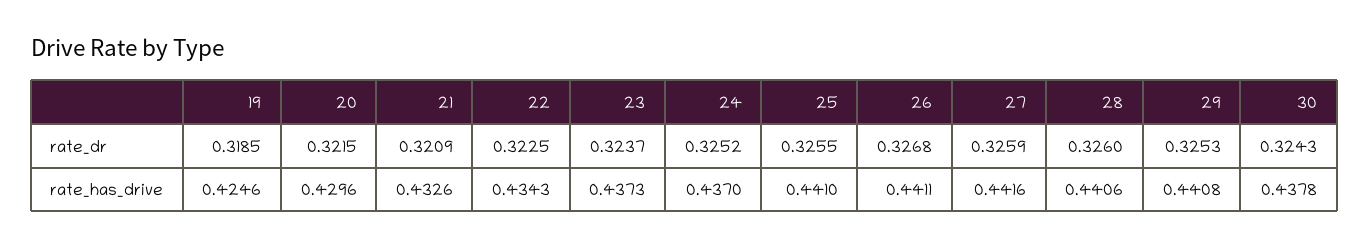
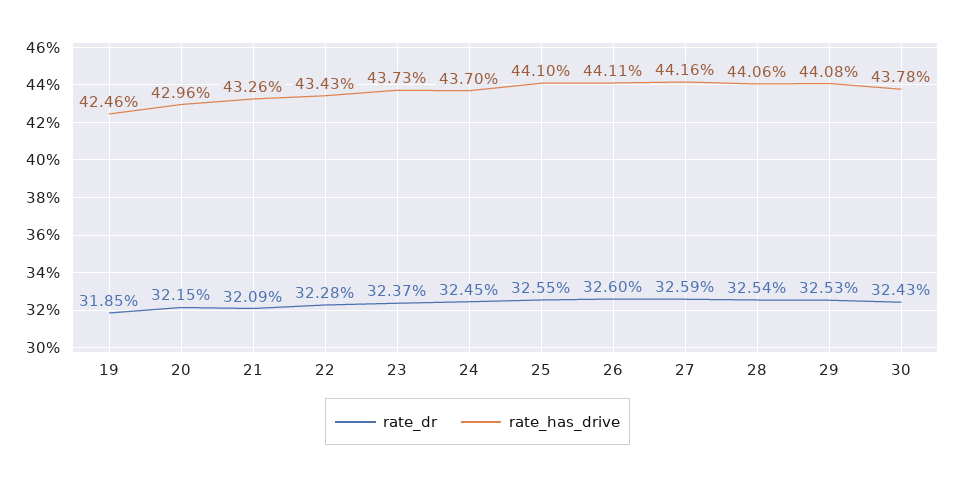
rate_dr, 22: 0.3225 -> 0.3228
rate_dr, 24: 0.3252 -> 0.3245
rate_dr, 26: 0.3268 -> 0.326
rate_dr, 28: 0.326 -> 0.3254

